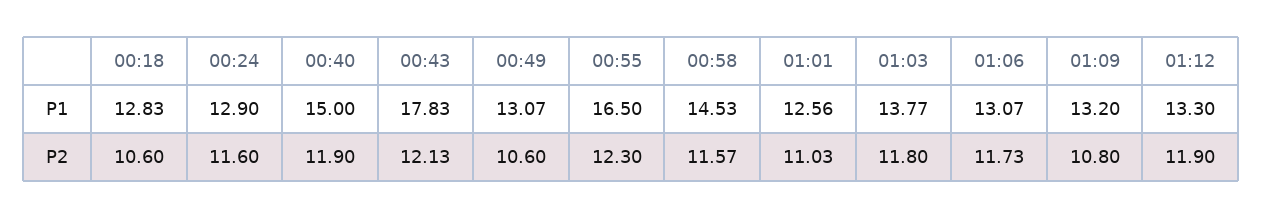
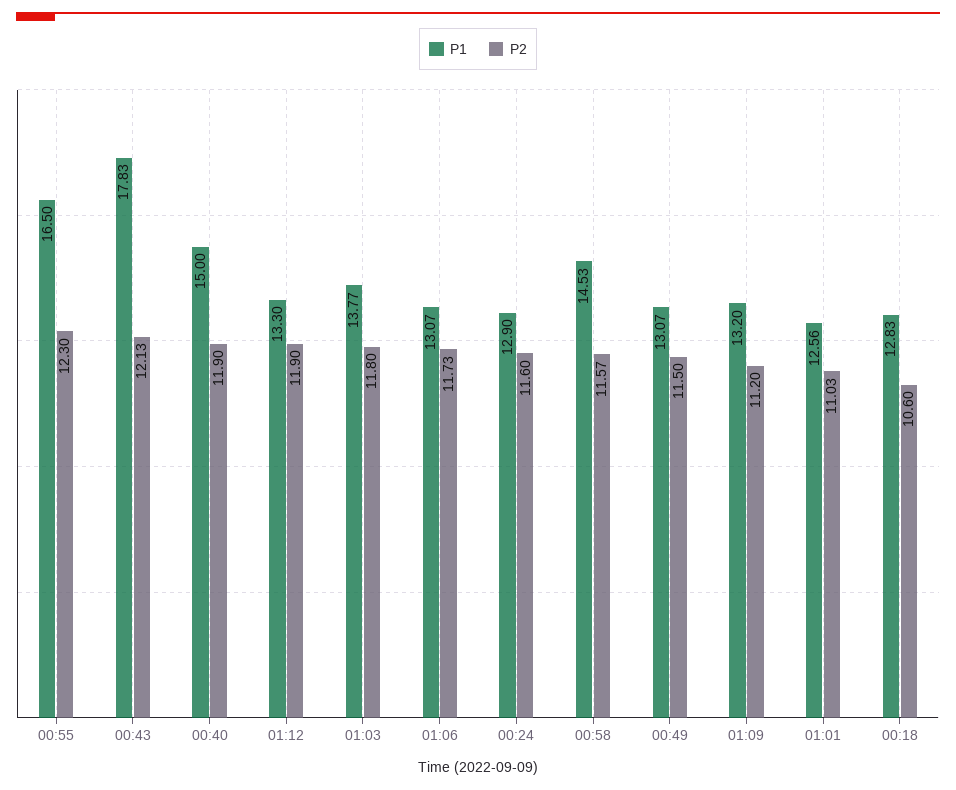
P2, 00:49: 10.6 -> 11.5
P2, 01:09: 10.8 -> 11.2

